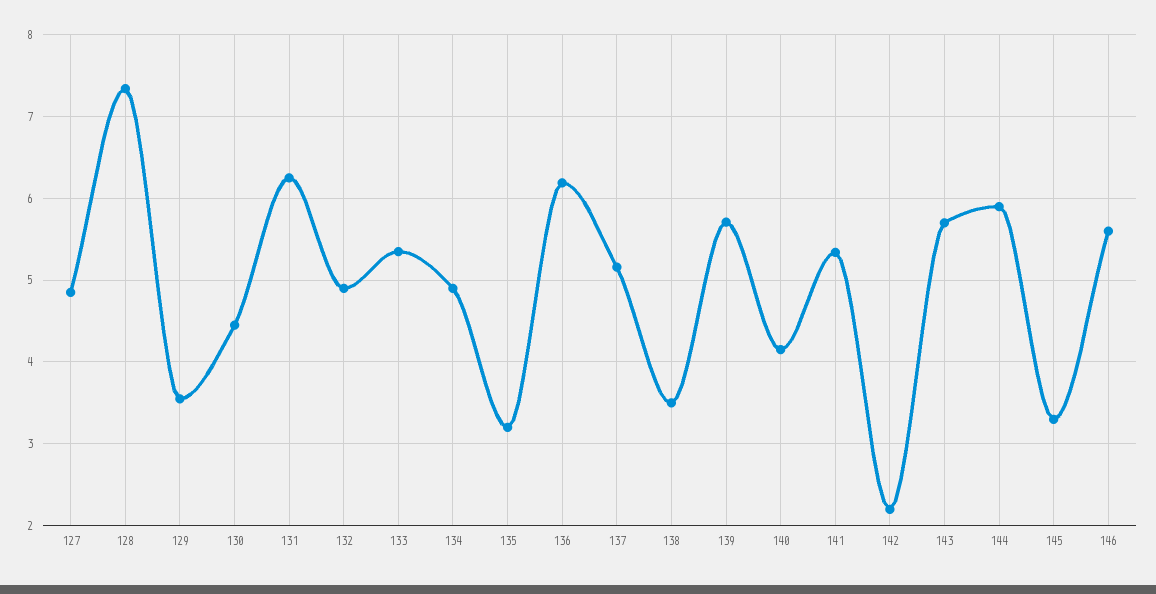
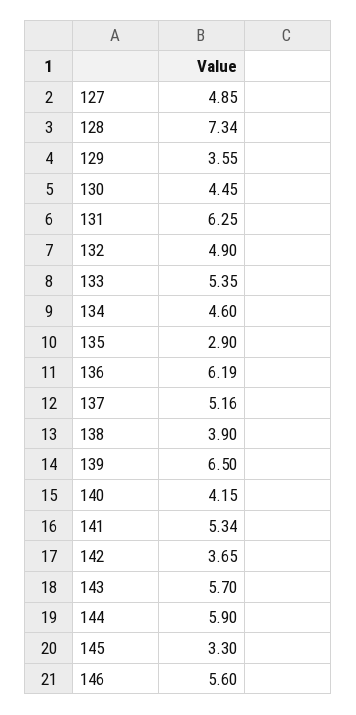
134: 4.9 -> 4.6
135: 3.2 -> 2.9
138: 3.5 -> 3.9
139: 5.7 -> 6.5
142: 2.2 -> 3.65

